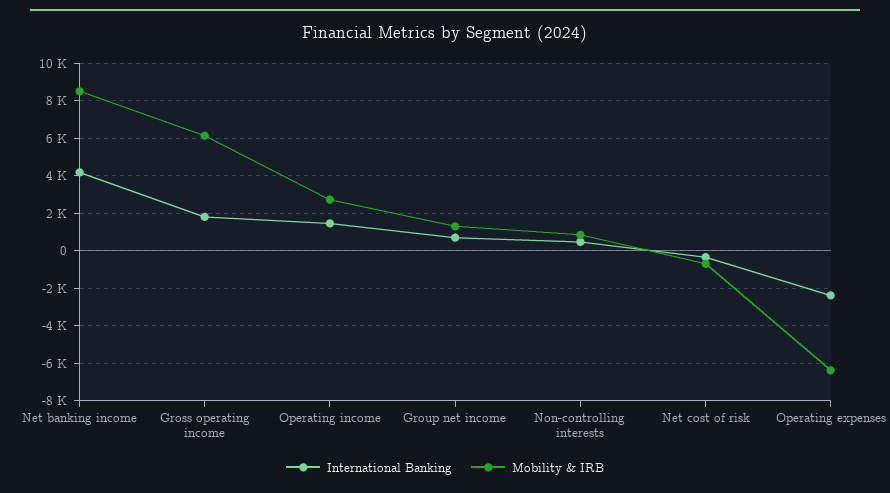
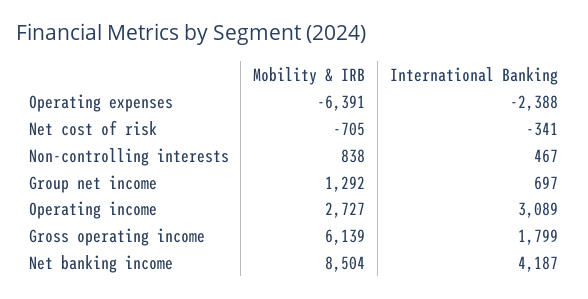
International Banking, Operating income: 1500 -> 3089

